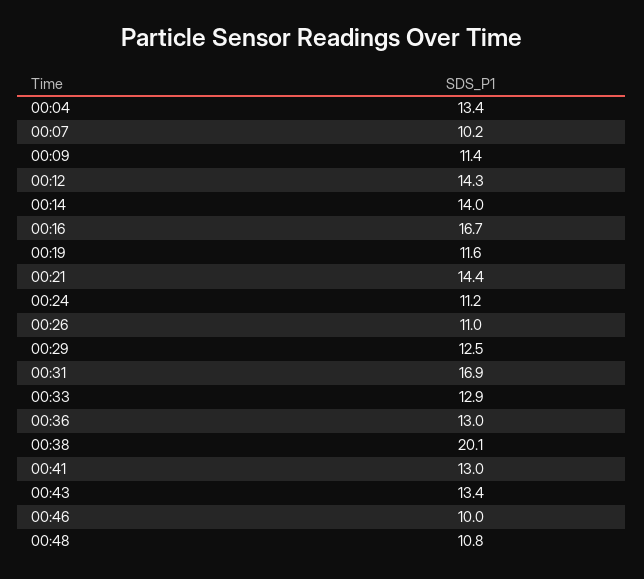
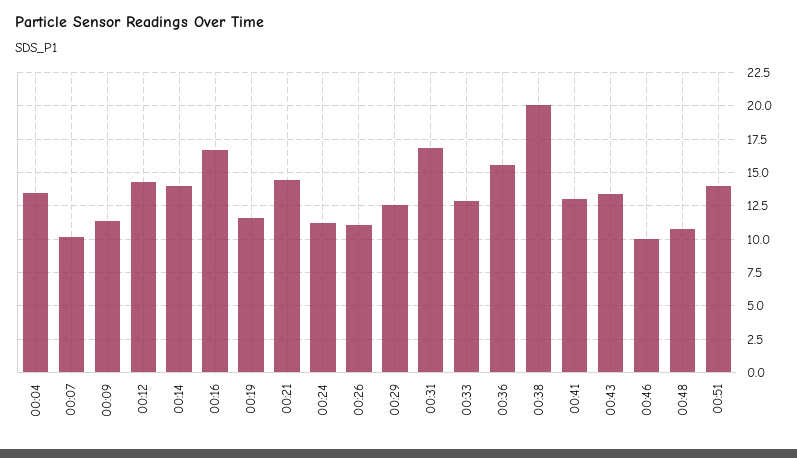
00:36: 13 -> 15.5
00:51: none -> 14

